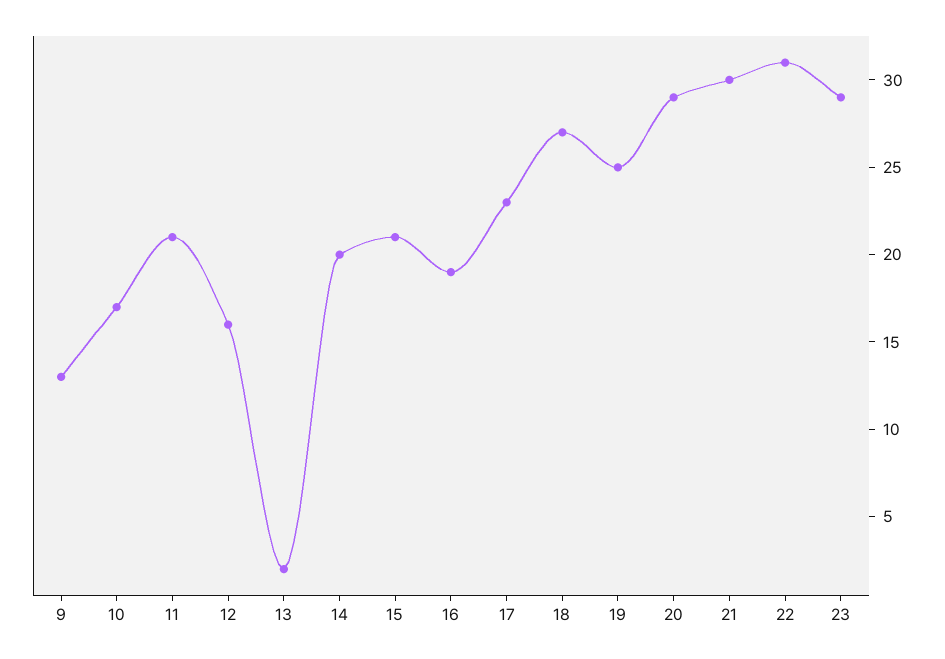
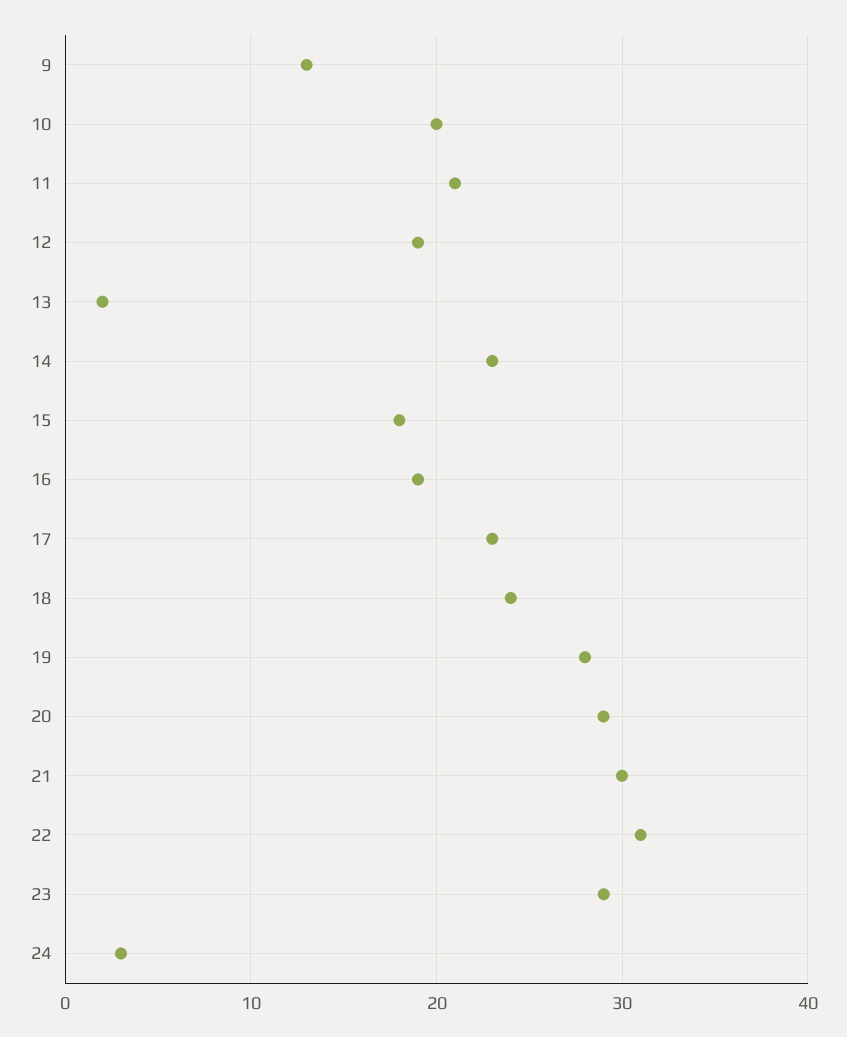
10: 17 -> 20
12: 16 -> 19
14: 20 -> 23
15: 21 -> 18
18: 27 -> 24
19: 25 -> 28
24: none -> 3

